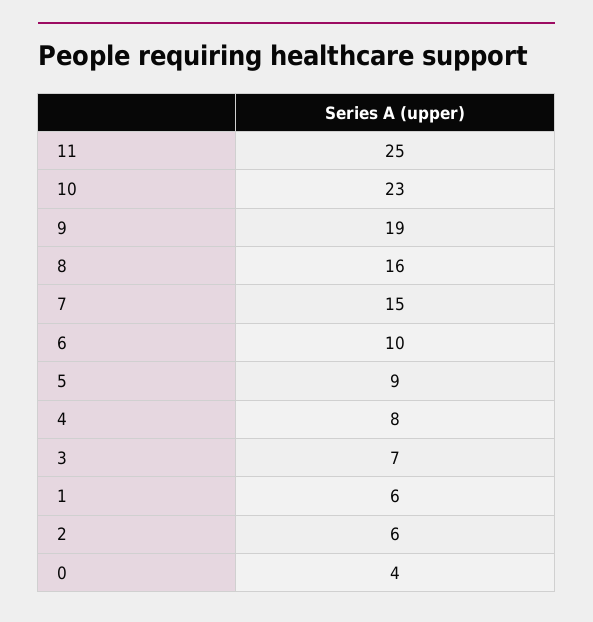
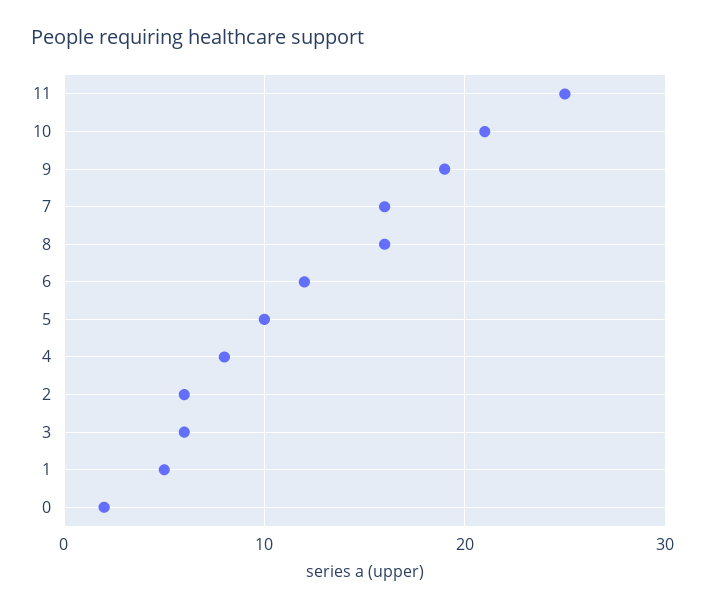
10: 23 -> 21
7: 15 -> 16
6: 10 -> 12
5: 9 -> 10
3: 7 -> 6
1: 6 -> 5
0: 4 -> 2

